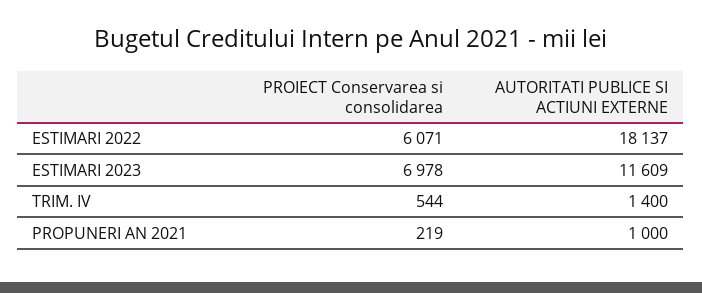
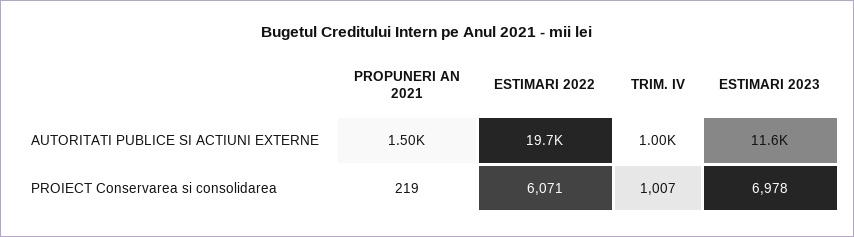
AUTORITATI PUBLICE SI ACTIUNI EXTERNE, ESTIMARI 2022: 18137 -> 19700
PROIECT Conservarea si consolidarea, TRIM. IV: 544 -> 1007
AUTORITATI PUBLICE SI ACTIUNI EXTERNE, TRIM. IV: 1400 -> 1000
AUTORITATI PUBLICE SI ACTIUNI EXTERNE, PROPUNERI AN 2021: 1000 -> 1500

